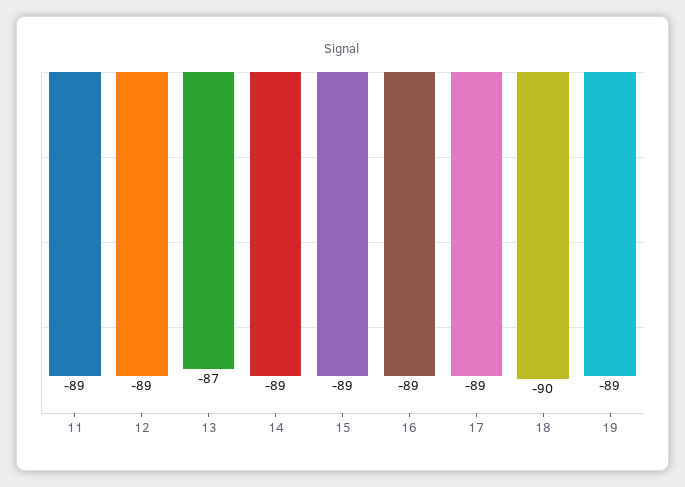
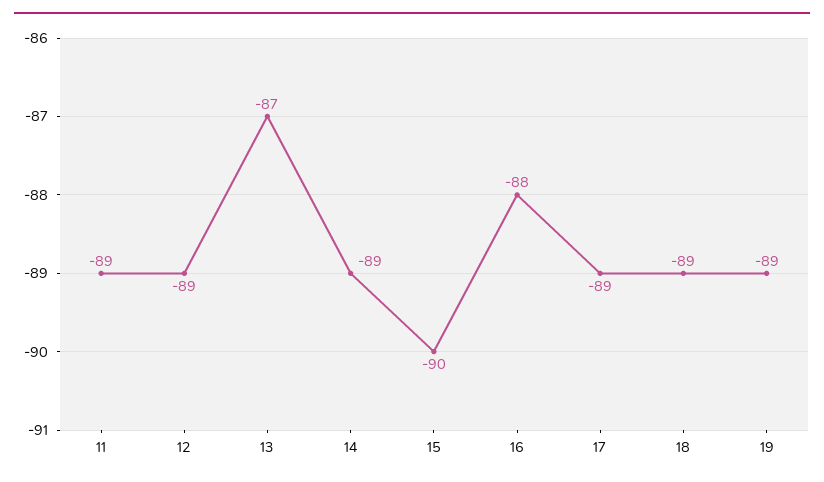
15: -89 -> -90
16: -89 -> -88
18: -90 -> -89

